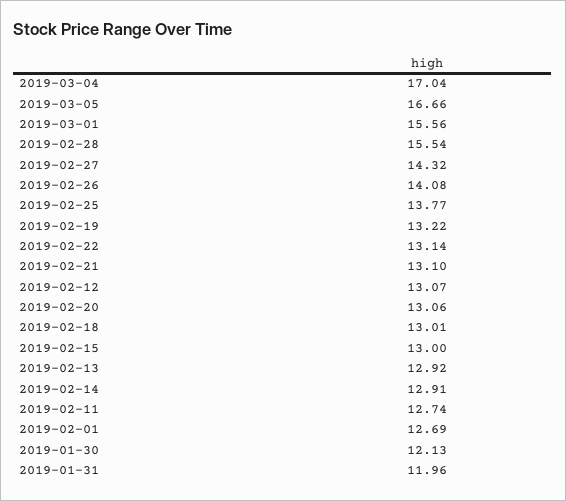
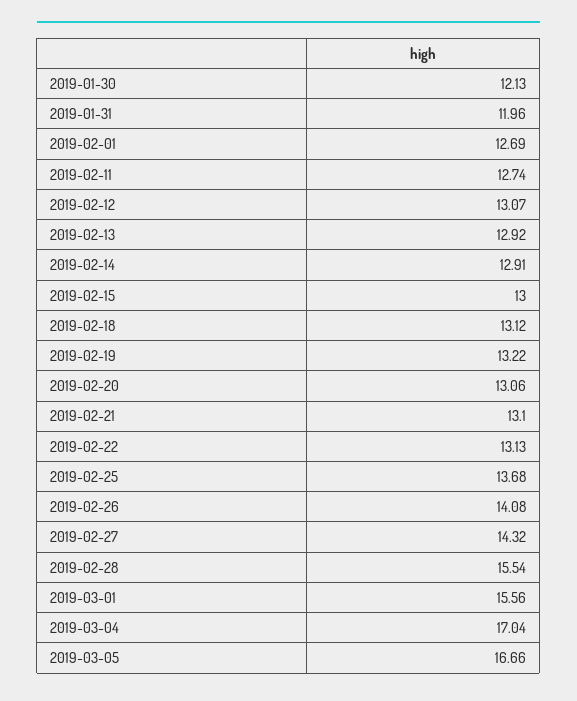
2019-02-25: 13.77 -> 13.68
2019-02-22: 13.14 -> 13.13
2019-02-18: 13.01 -> 13.12

